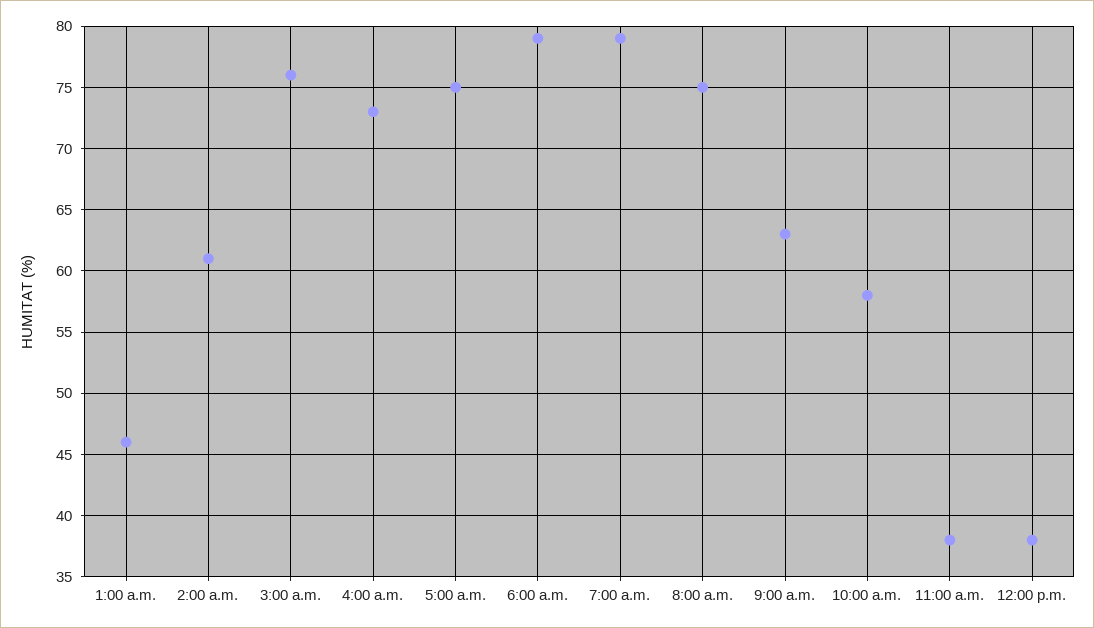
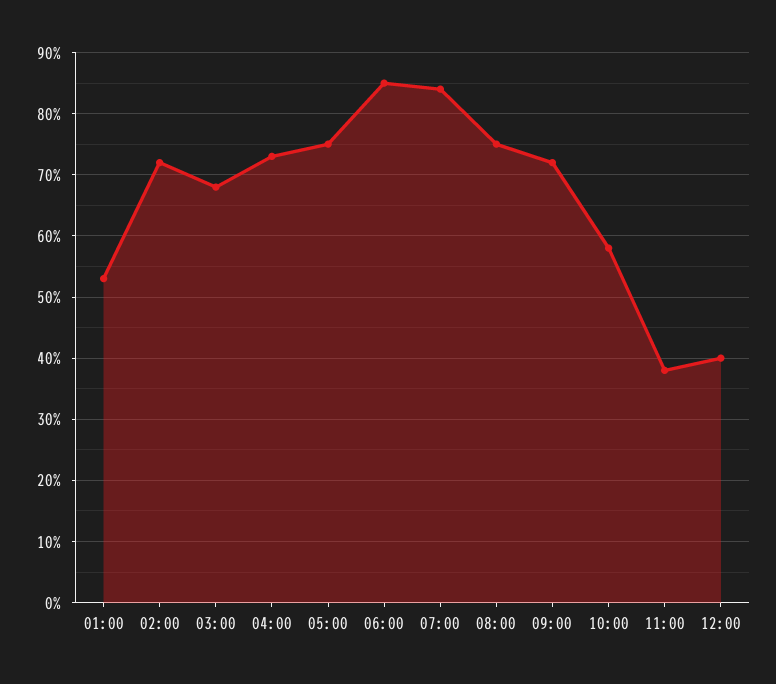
1:00 a.m.: 46 -> 53
2:00 a.m.: 61 -> 72
3:00 a.m.: 76 -> 68
6:00 a.m.: 79 -> 85
7:00 a.m.: 79 -> 84
9:00 a.m.: 63 -> 72
12:00 p.m.: 38 -> 40

